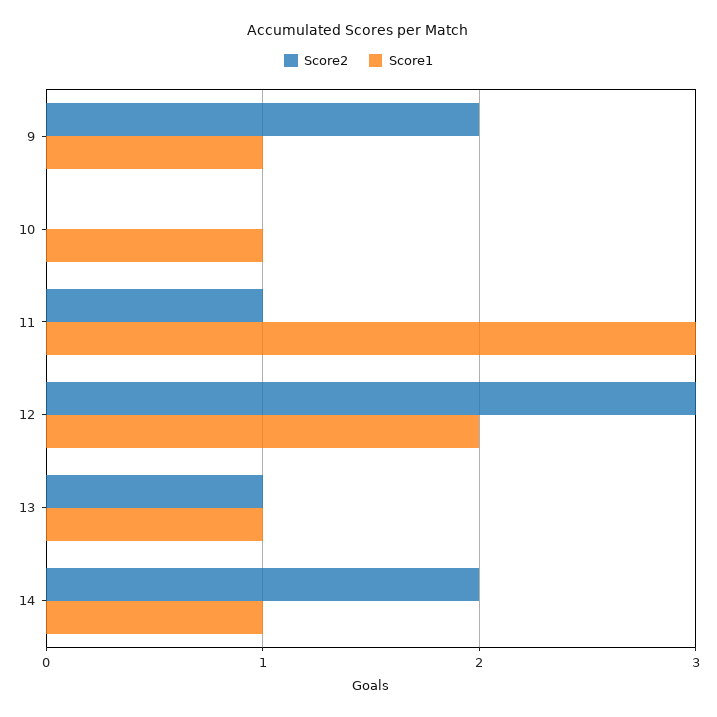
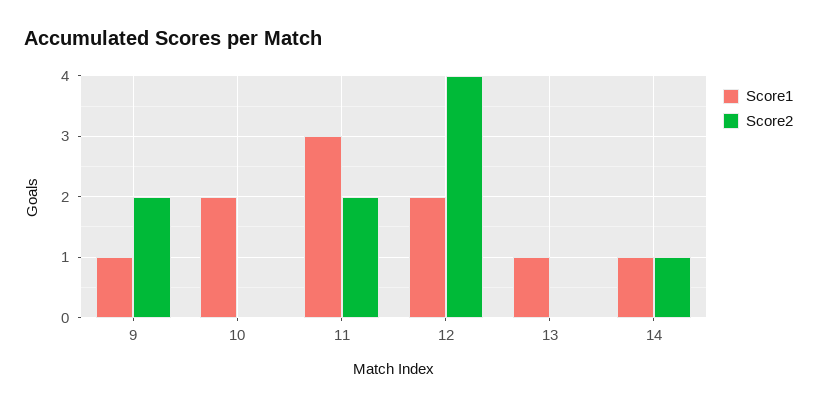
Score1, 10: 1 -> 2
Score2, 11: 1 -> 2
Score2, 12: 3 -> 4
Score2, 13: 1 -> 0
Score2, 14: 2 -> 1

